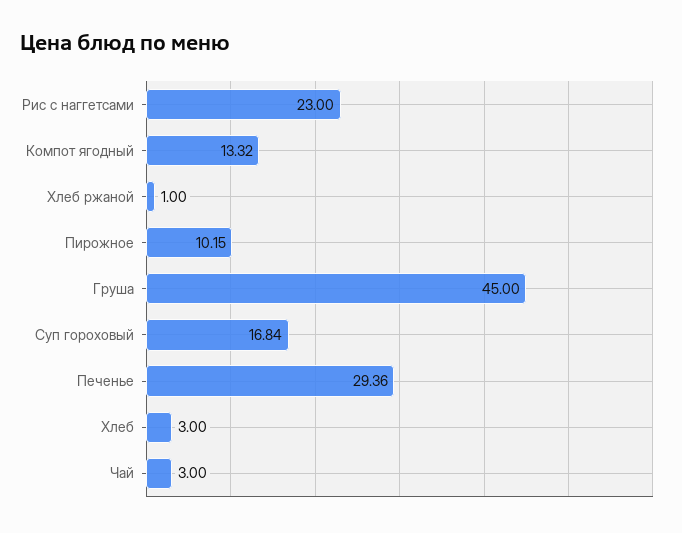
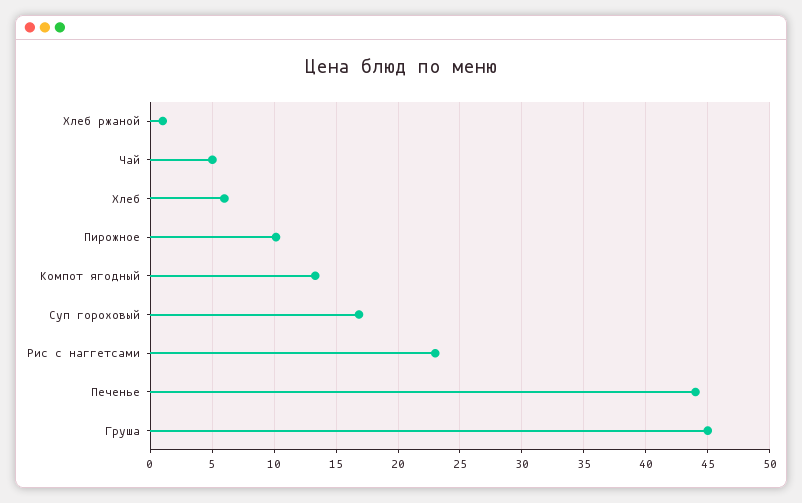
Печенье: 29.36 -> 44
Хлеб: 3 -> 6
Чай: 3 -> 5

